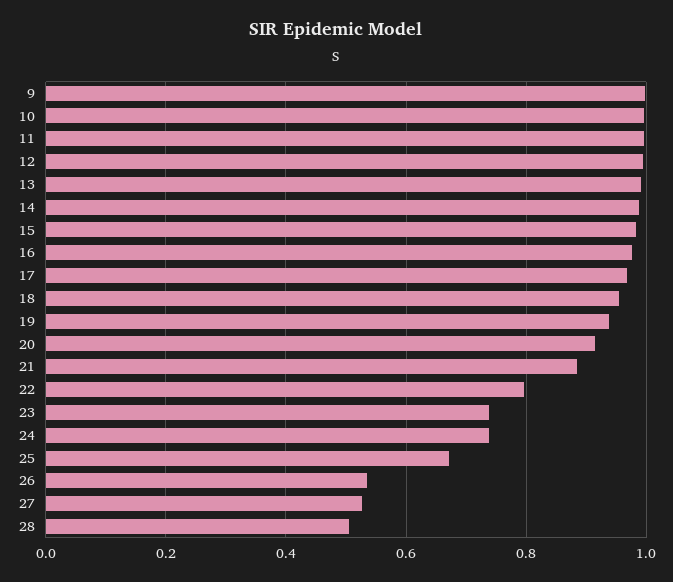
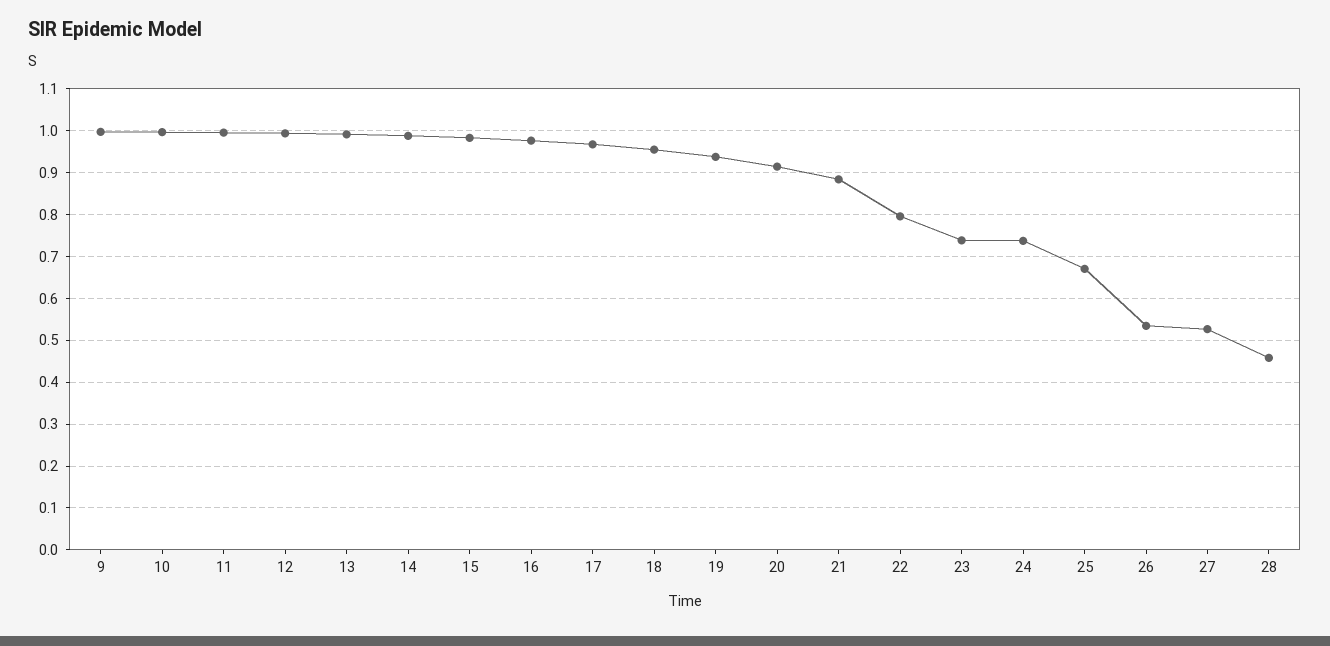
28: 0.5 -> 0.46

